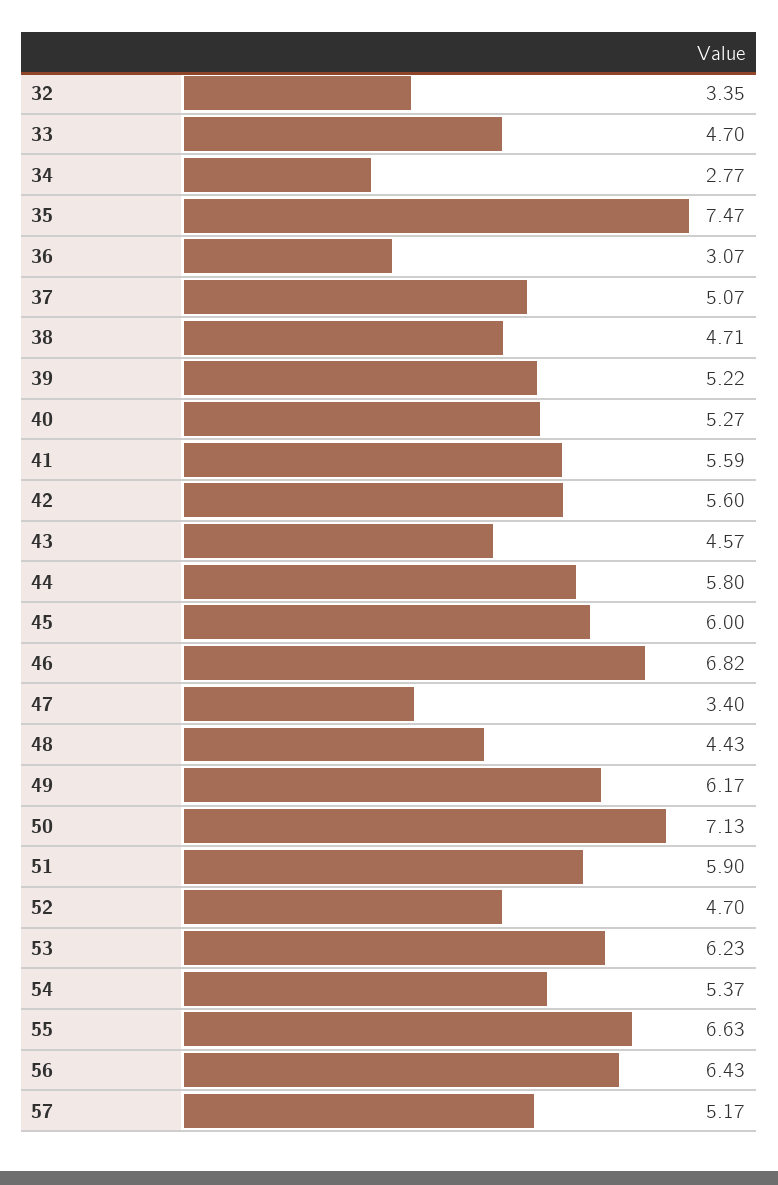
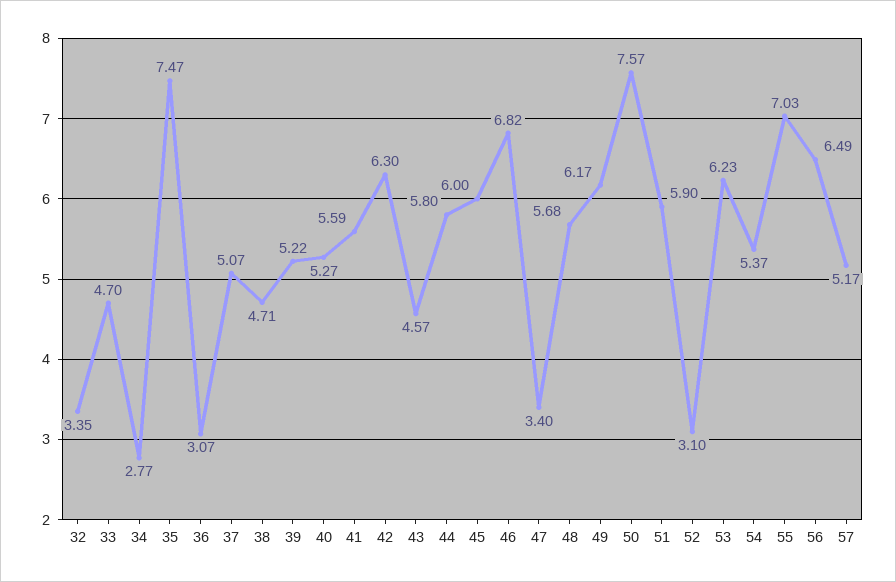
42: 5.6 -> 6.3
48: 4.43 -> 5.68
50: 7.13 -> 7.57
52: 4.7 -> 3.1
55: 6.63 -> 7.03
56: 6.43 -> 6.49

